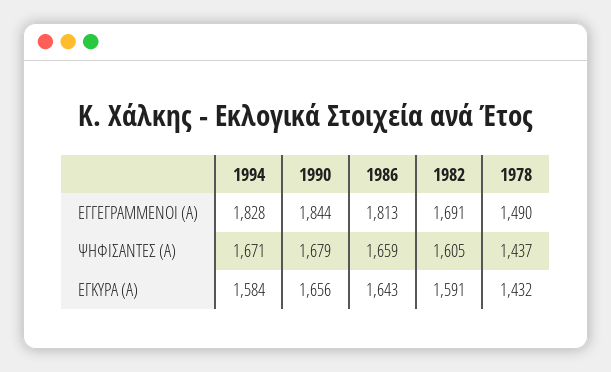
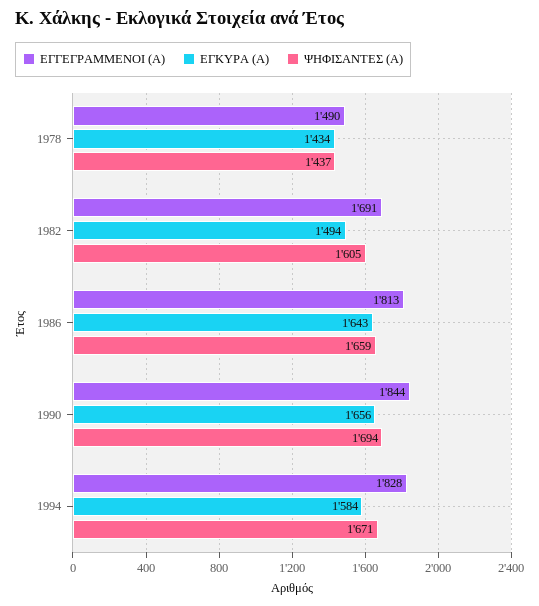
ΨΗΦΙΣΑΝΤΕΣ (Α), 1990: 1679 -> 1694
ΕΓΚΥΡΑ (Α), 1982: 1591 -> 1494
ΕΓΚΥΡΑ (Α), 1978: 1432 -> 1434

